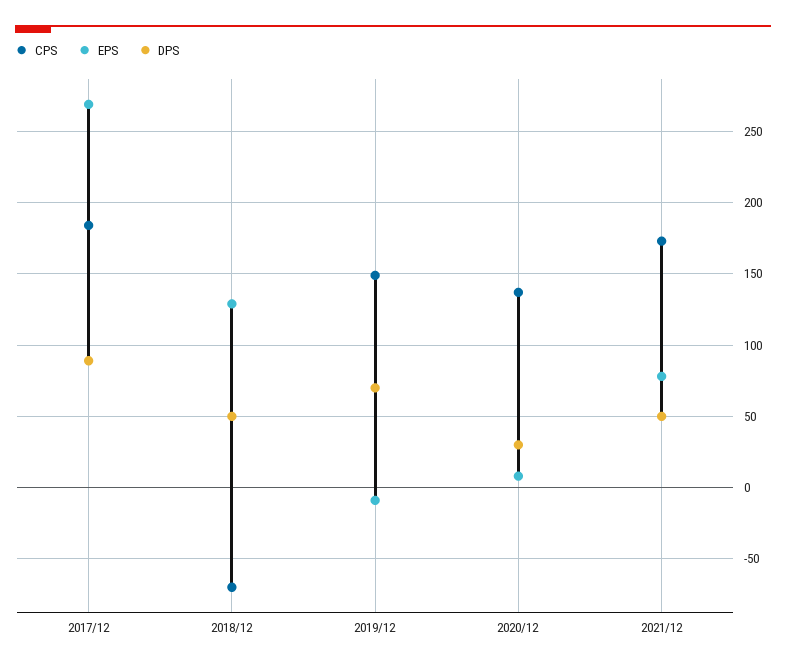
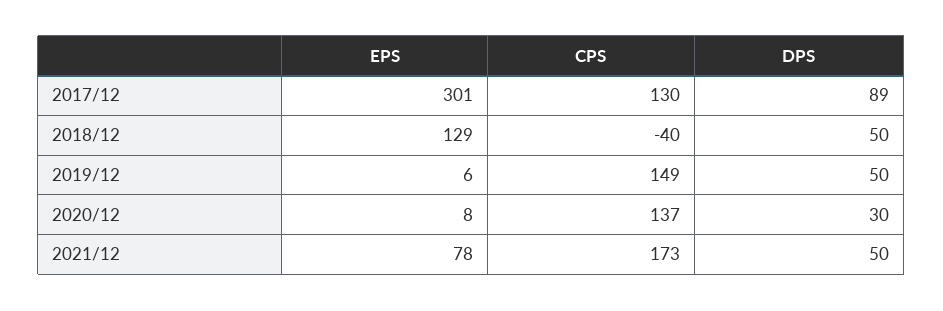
CPS, 2017/12: 185 -> 130
EPS, 2017/12: 270 -> 301
CPS, 2018/12: -70 -> -40
EPS, 2019/12: -10 -> 6
DPS, 2019/12: 70 -> 50

